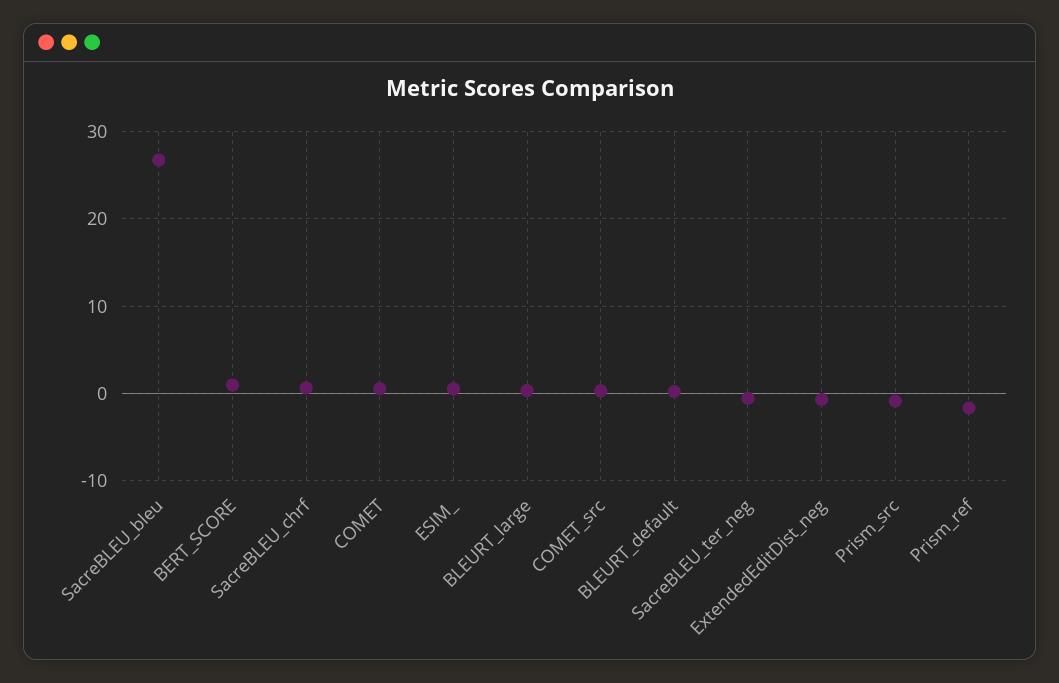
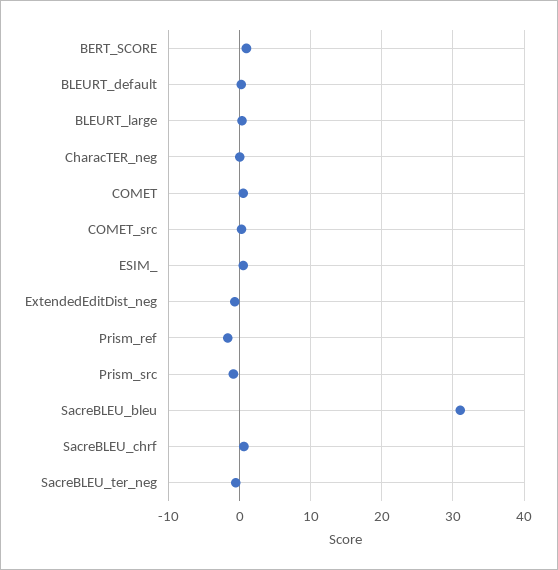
SacreBLEU_bleu: 27 -> 31
CharacTER_neg: none -> 0

